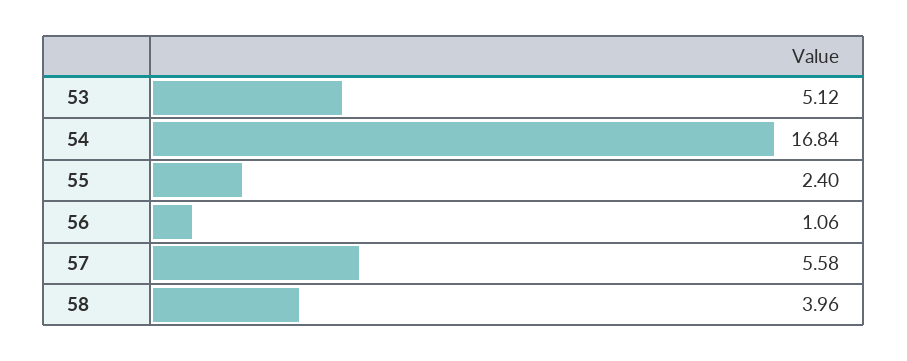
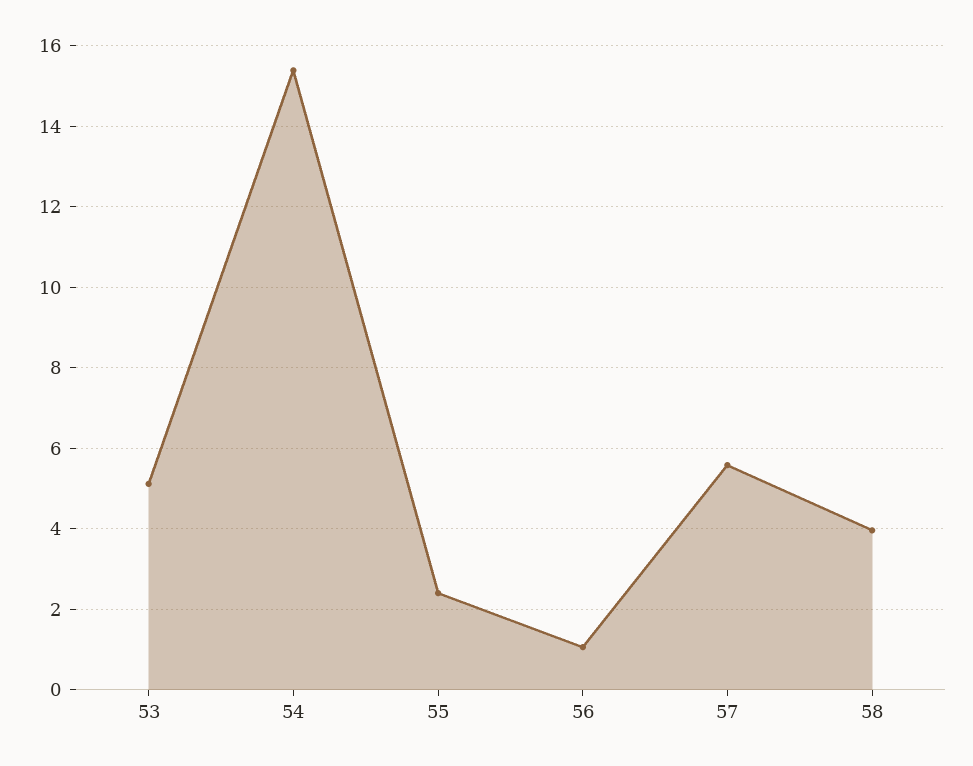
54: 16.84 -> 15.4

